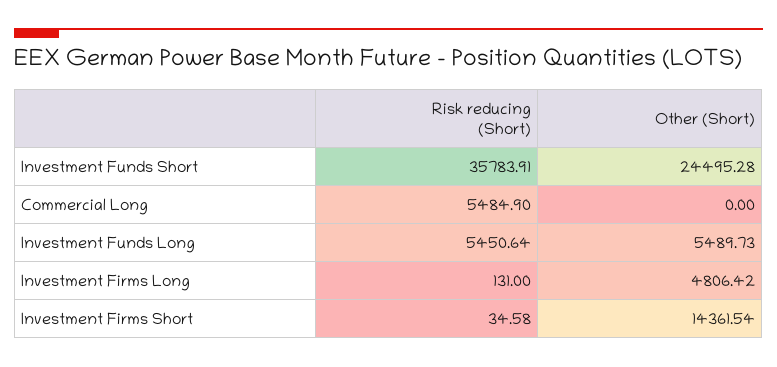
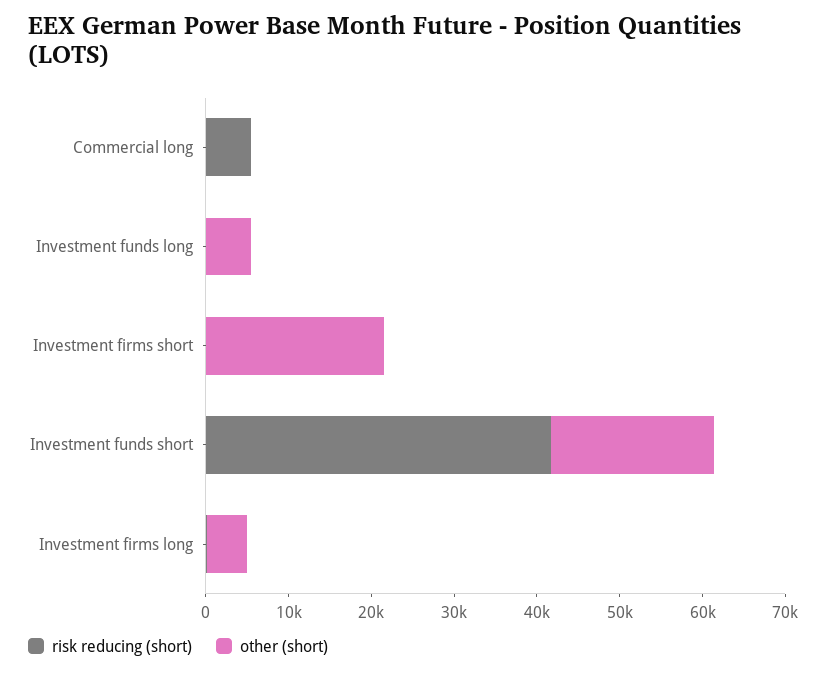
Risk reducing (Short), Investment Funds Short: 35783.91 -> 42000
Other (Short), Investment Funds Short: 24495.28 -> 20000
Risk reducing (Short), Investment Funds Long: 5450.64 -> 0
Other (Short), Investment Firms Short: 14361.54 -> 22000

